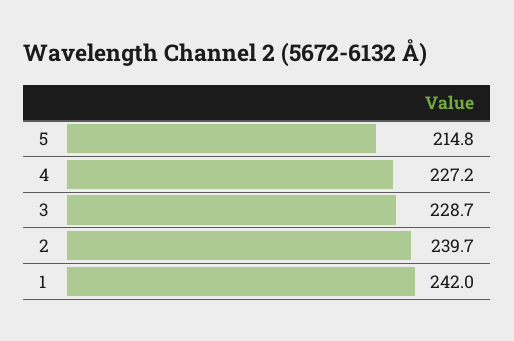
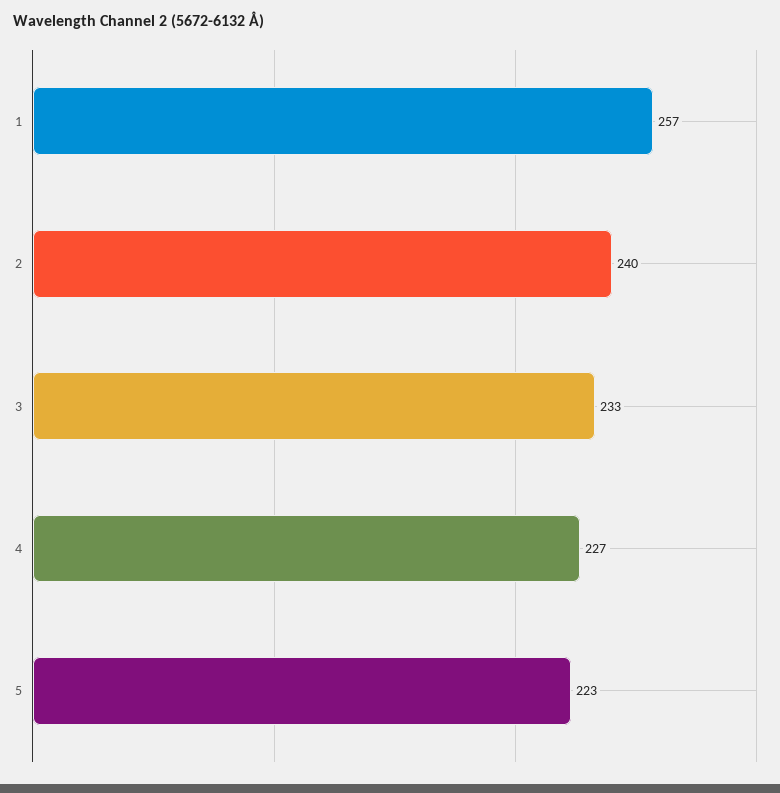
5: 214.8 -> 223
3: 228.7 -> 233
1: 242 -> 257

